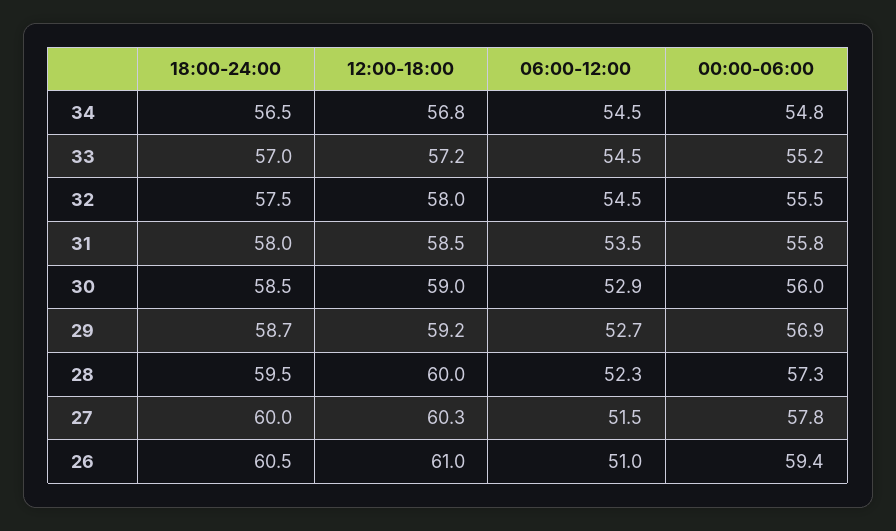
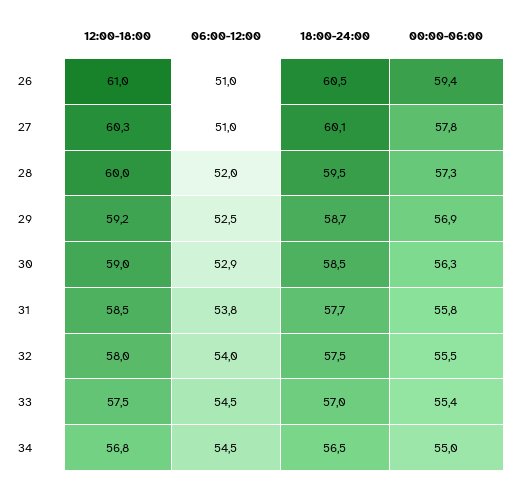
00:00-06:00, 34: 54.8 -> 55
12:00-18:00, 33: 57.2 -> 57.5
00:00-06:00, 33: 55.2 -> 55.4
06:00-12:00, 32: 54.5 -> 54
18:00-24:00, 31: 58 -> 57.7
06:00-12:00, 31: 53.5 -> 53.8
00:00-06:00, 30: 56 -> 56.3
06:00-12:00, 29: 52.7 -> 52.5
06:00-12:00, 28: 52.3 -> 52
18:00-24:00, 27: 60 -> 60.1
06:00-12:00, 27: 51.5 -> 51

